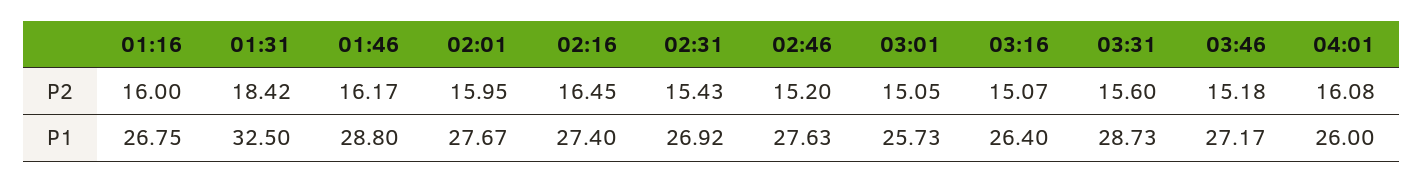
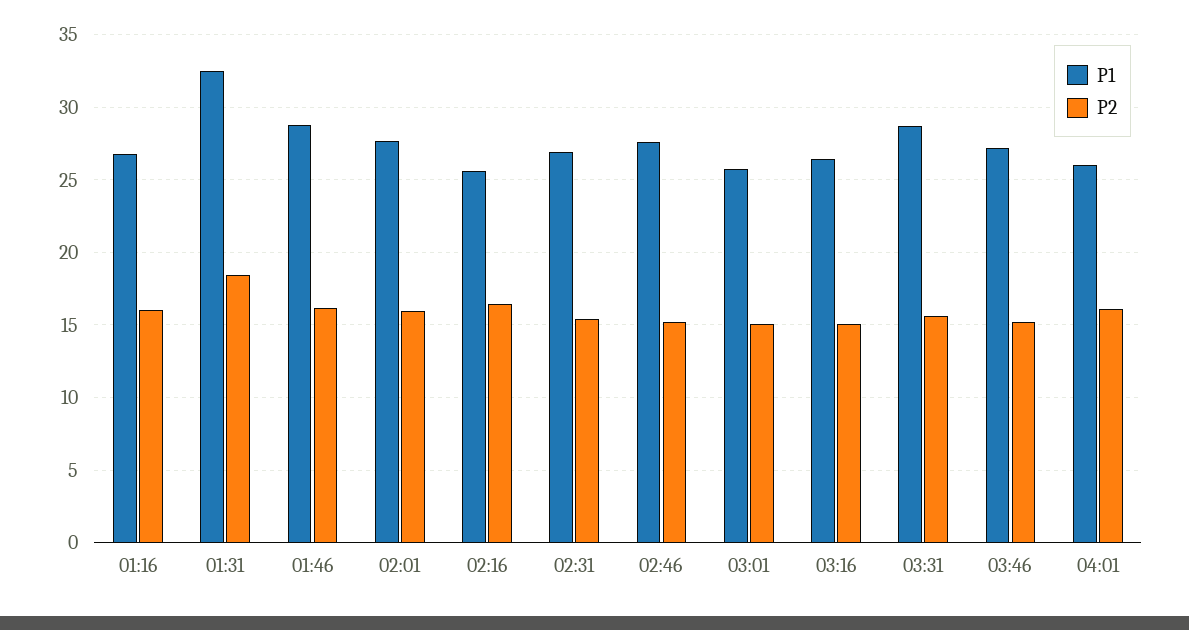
P1, 02:16: 27.4 -> 25.5

